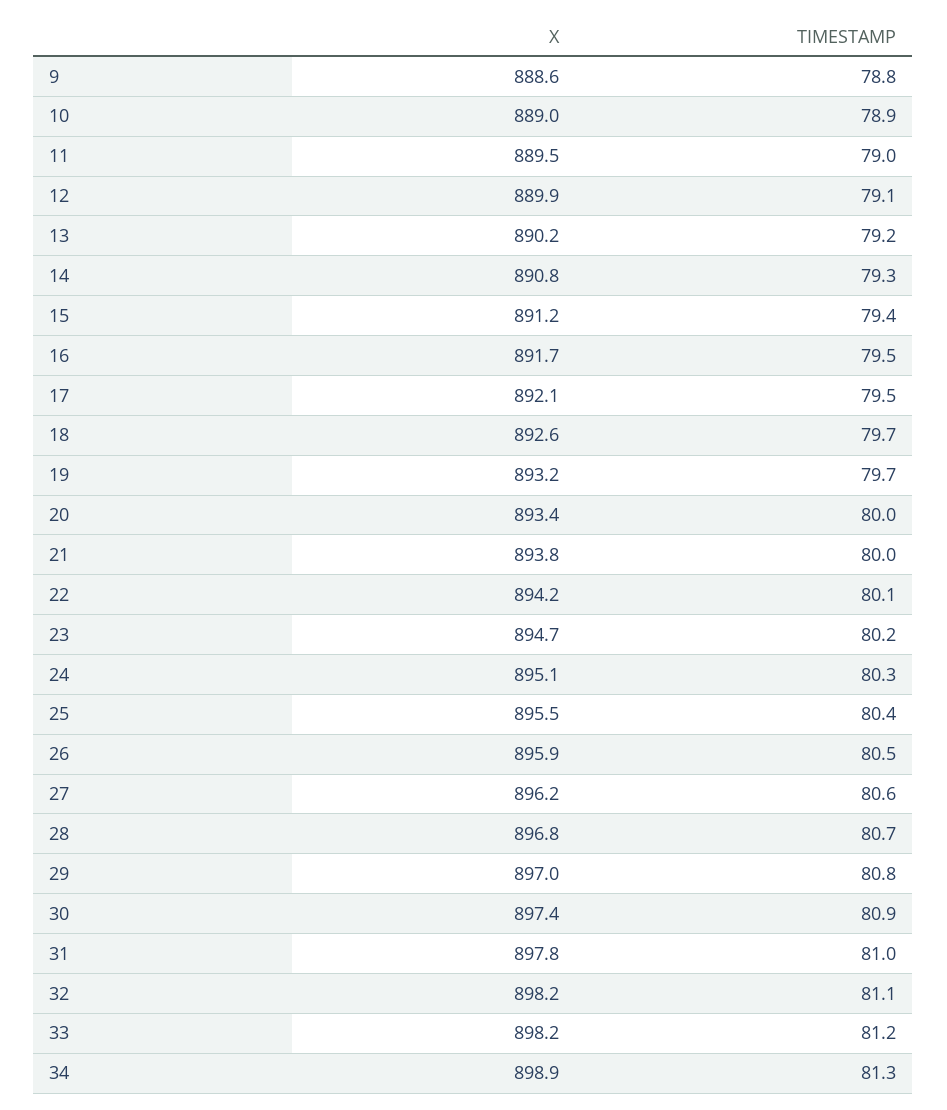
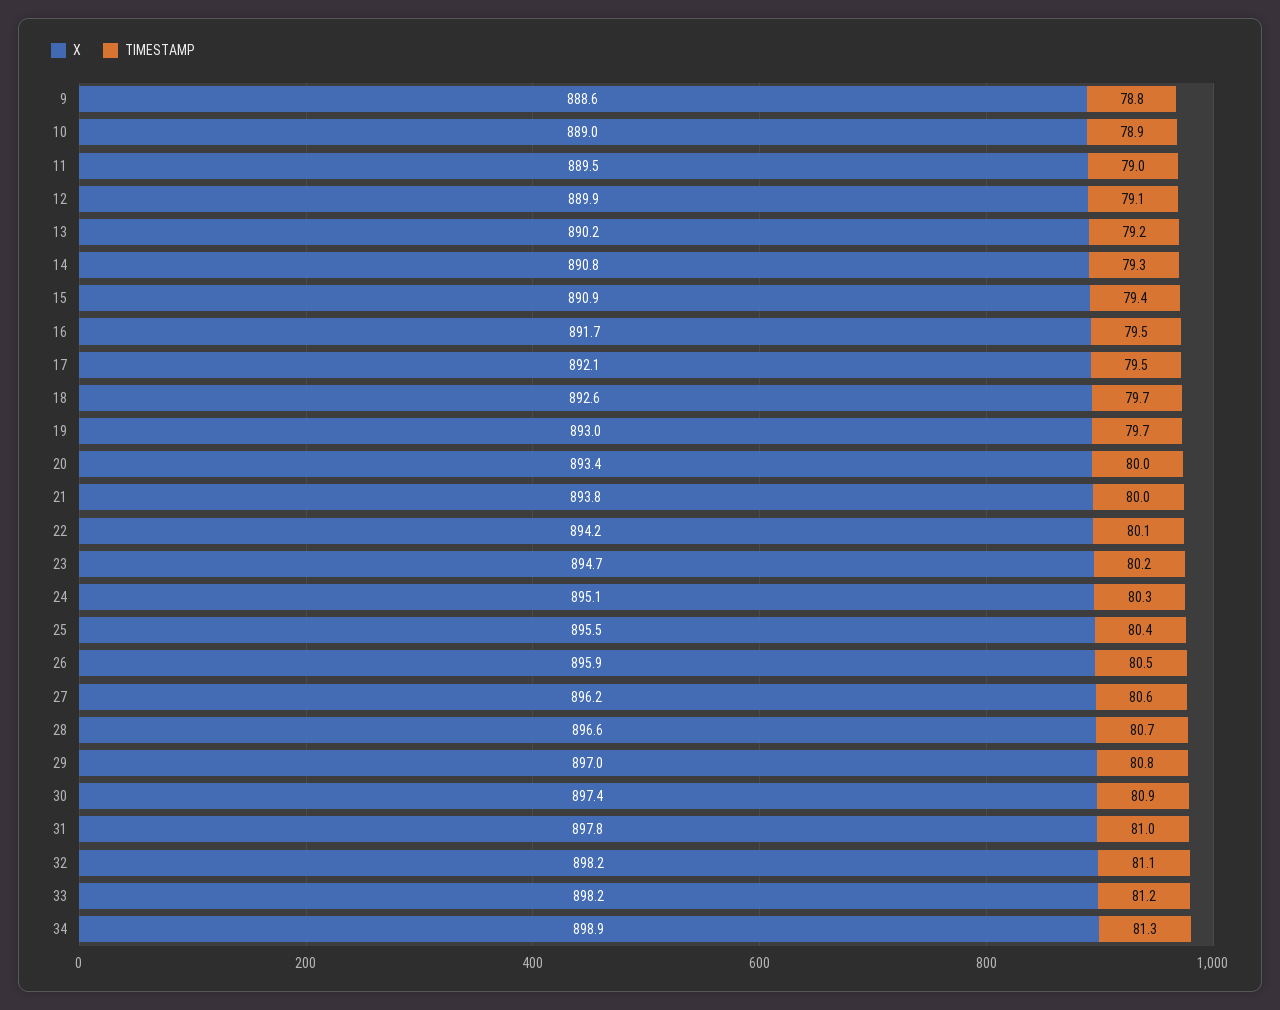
X, 15: 891.2 -> 890.9
X, 19: 893.2 -> 893
X, 28: 896.8 -> 896.6

